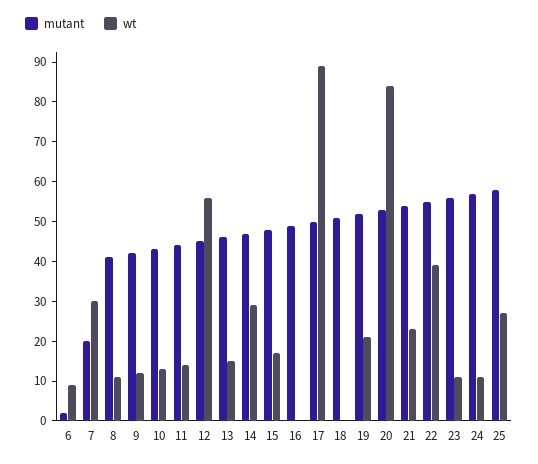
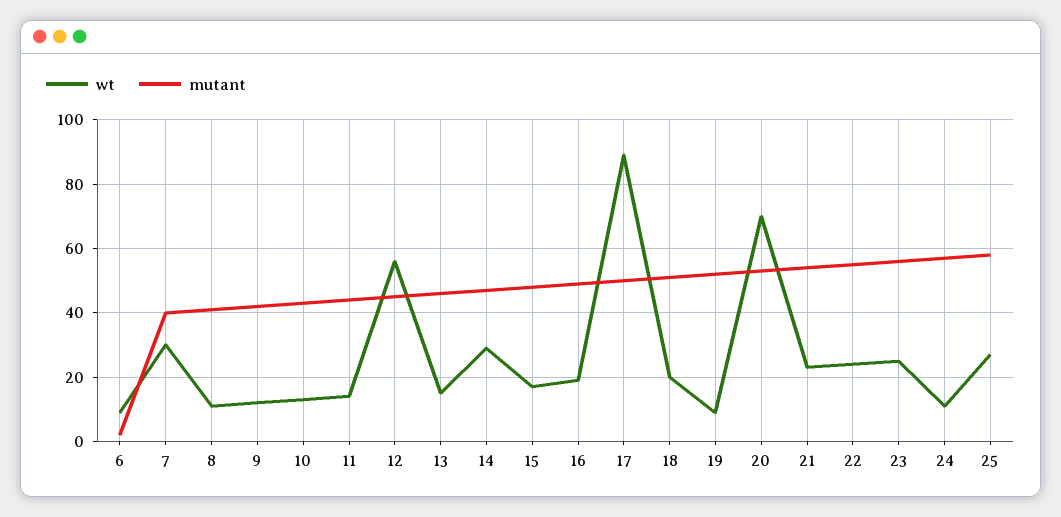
mutant, 7: 20 -> 40
wt, 16: 0 -> 20
wt, 18: 0 -> 20
wt, 19: 20 -> 10
wt, 20: 85 -> 70
wt, 22: 40 -> 25
wt, 23: 10 -> 25

